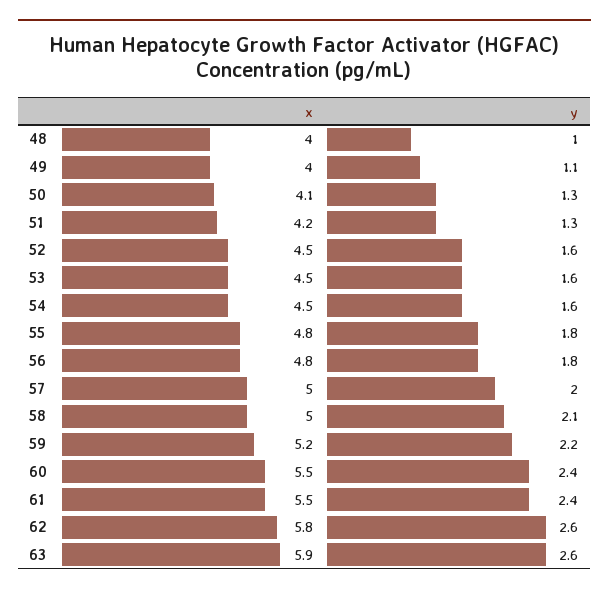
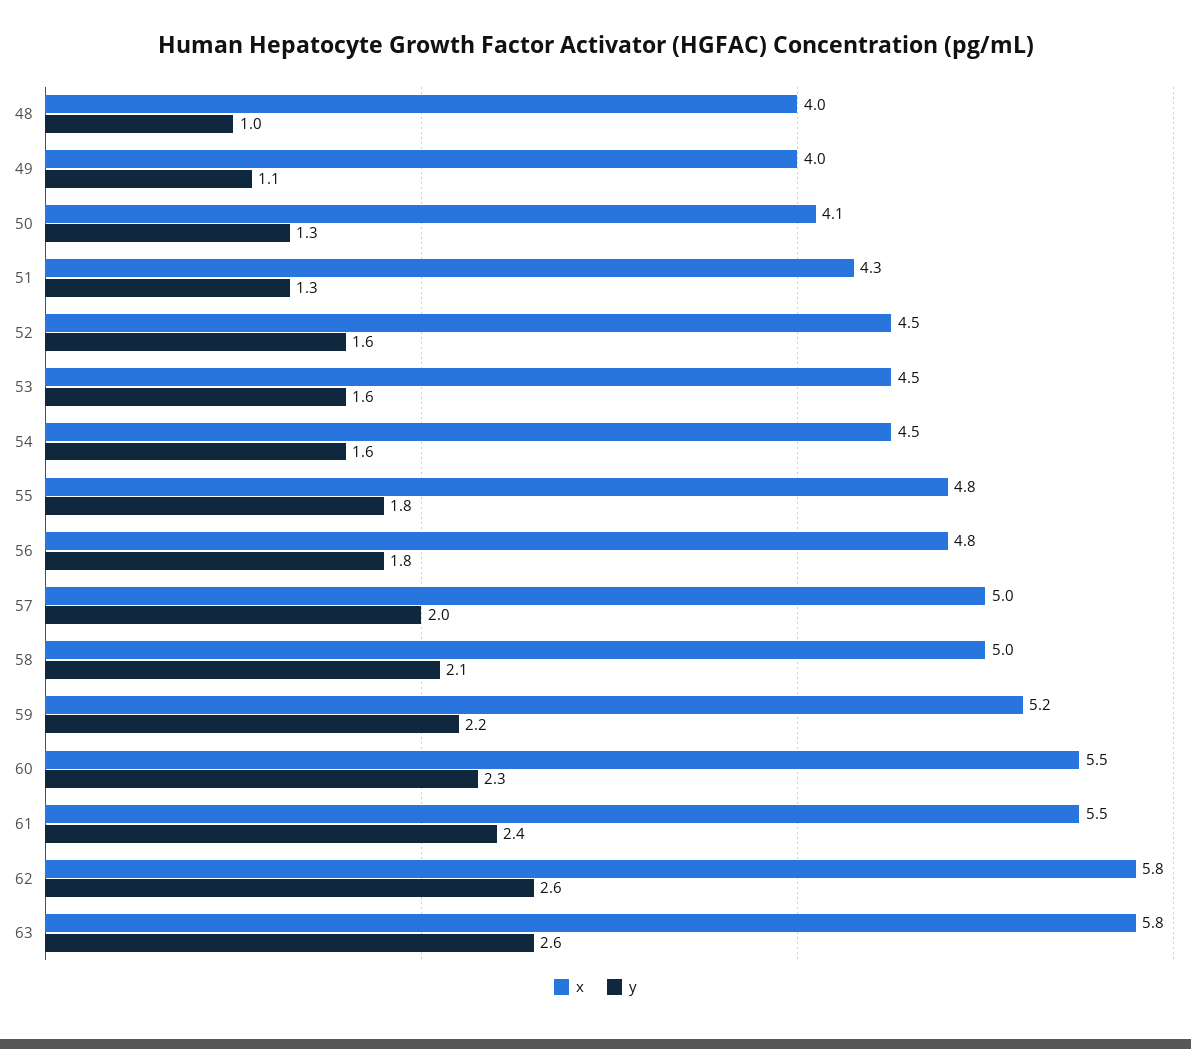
x, 51: 4.2 -> 4.3
y, 60: 2.4 -> 2.3
x, 63: 5.9 -> 5.8

